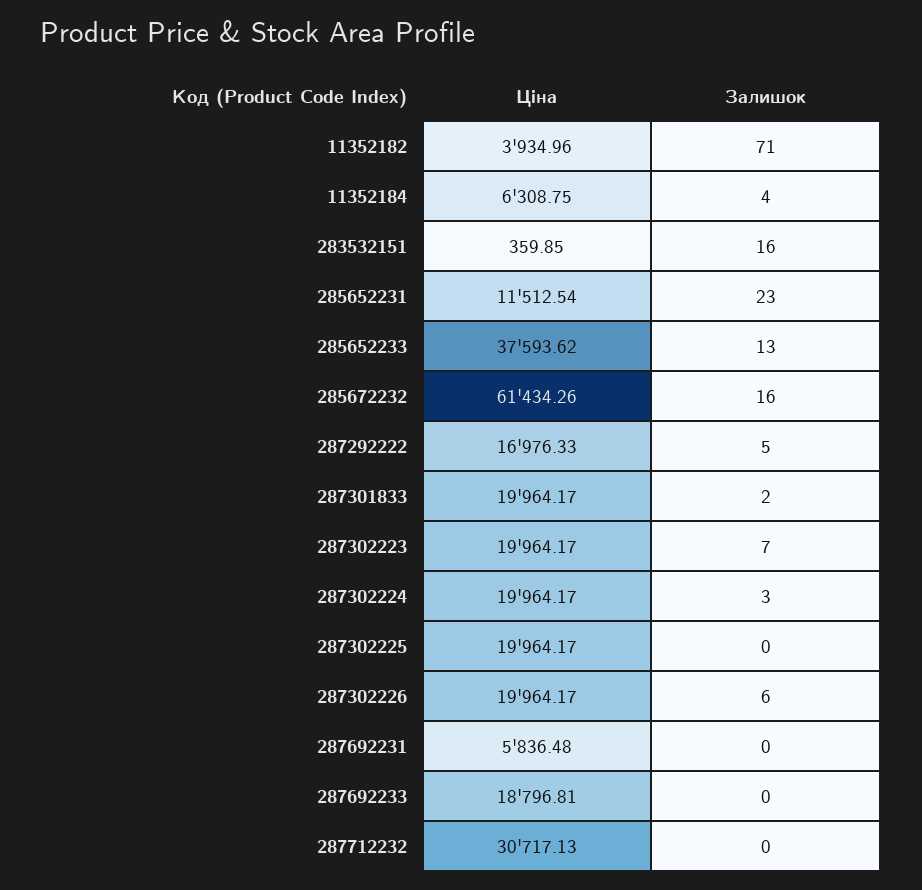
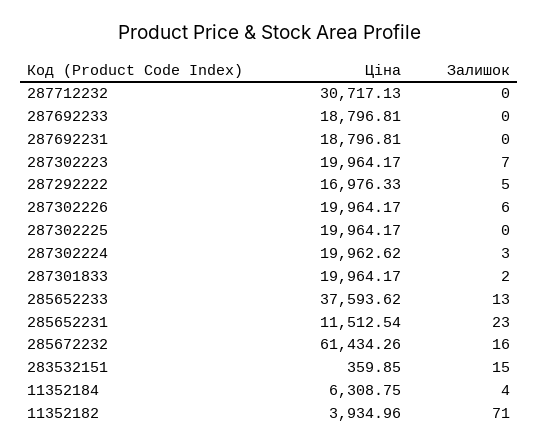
Залишок, 283532151: 16 -> 15
Ціна, 287302224: 19964.17 -> 19962.62
Ціна, 287692231: 5836.48 -> 18796.81

